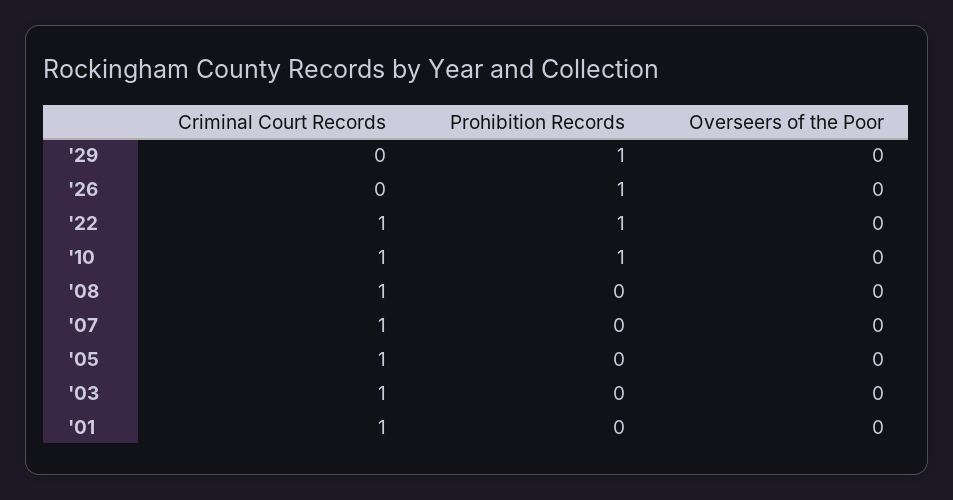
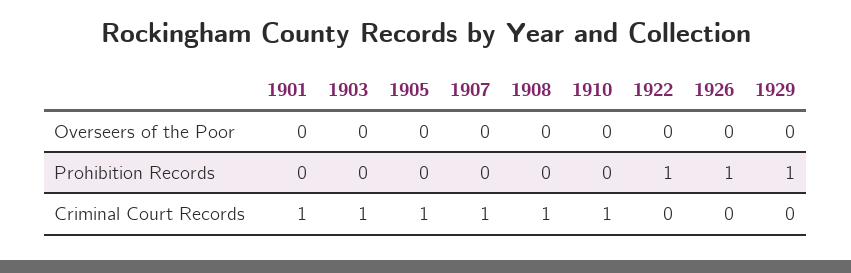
Criminal Court Records, '22: 1 -> 0
Prohibition Records, '10: 1 -> 0

